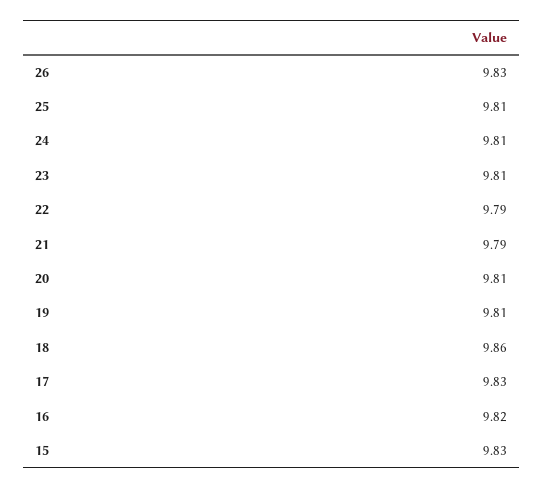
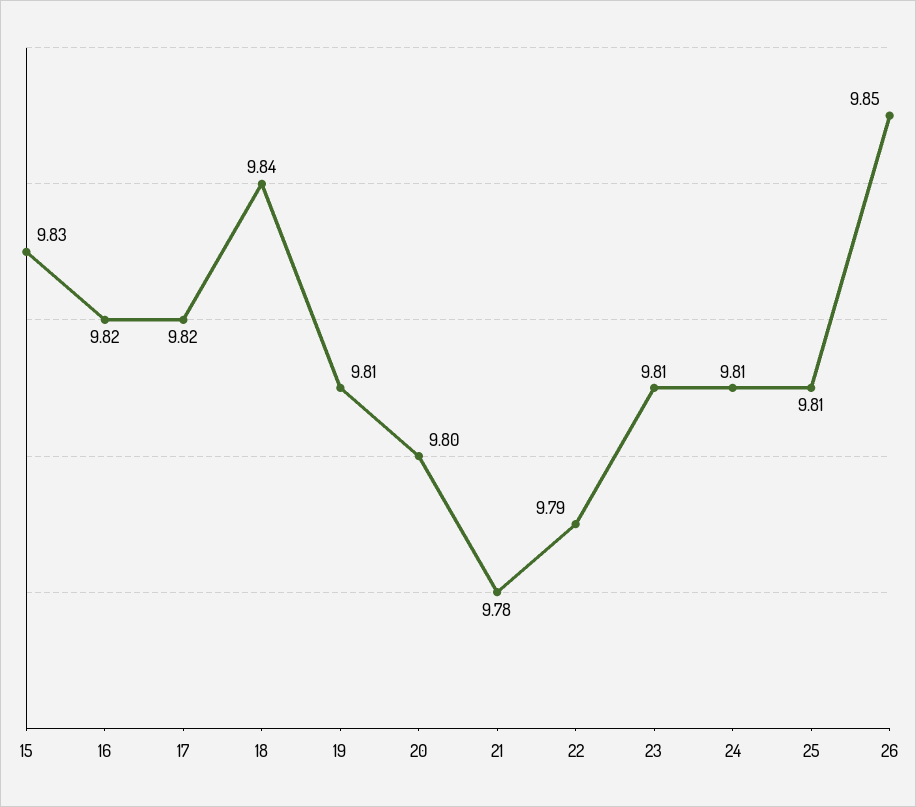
26: 9.83 -> 9.85
21: 9.79 -> 9.78
20: 9.81 -> 9.8
18: 9.86 -> 9.84
17: 9.83 -> 9.82

